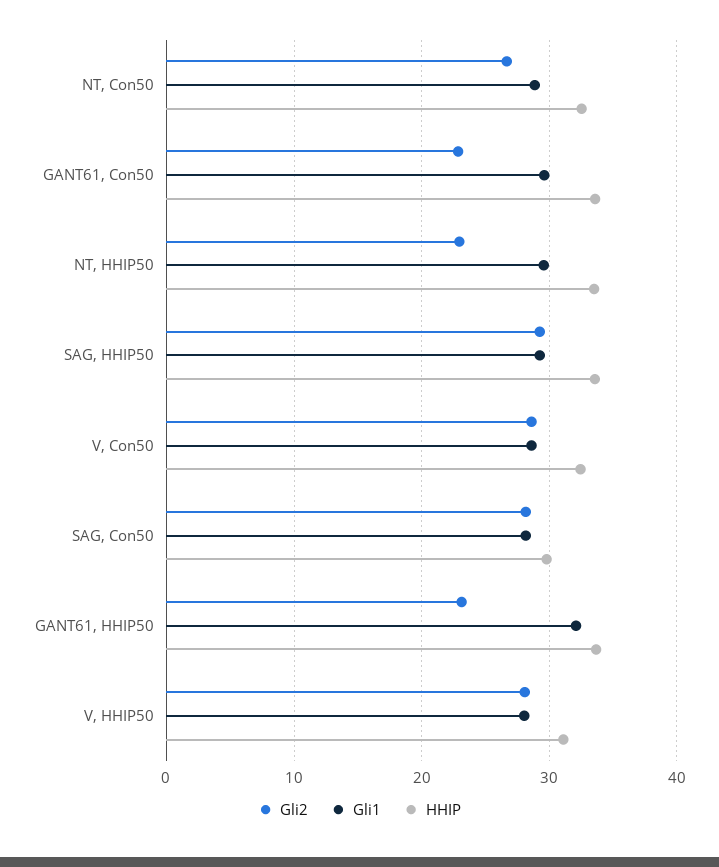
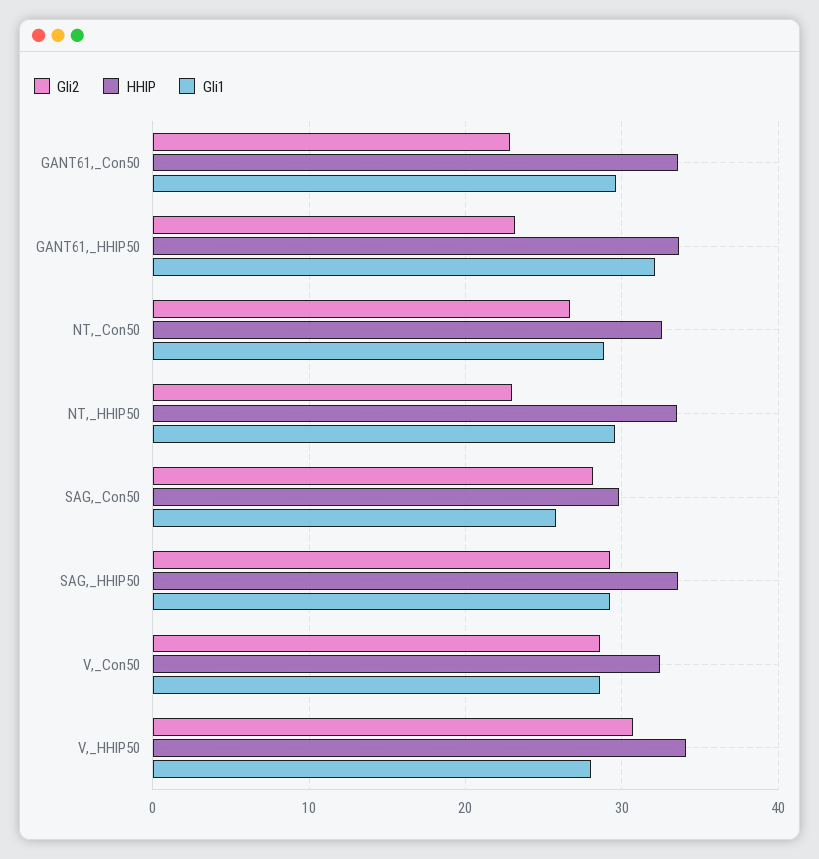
Gli1, SAG, Con50: 28 -> 26
Gli2, V, HHIP50: 28 -> 31
HHIP, V, HHIP50: 31 -> 34

